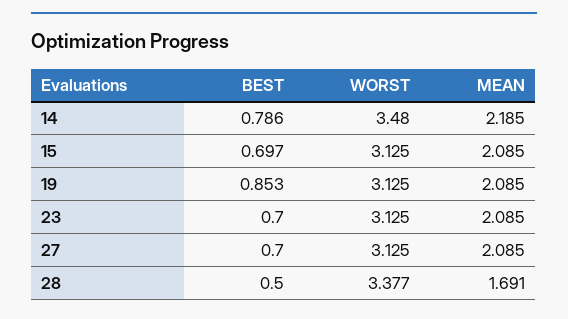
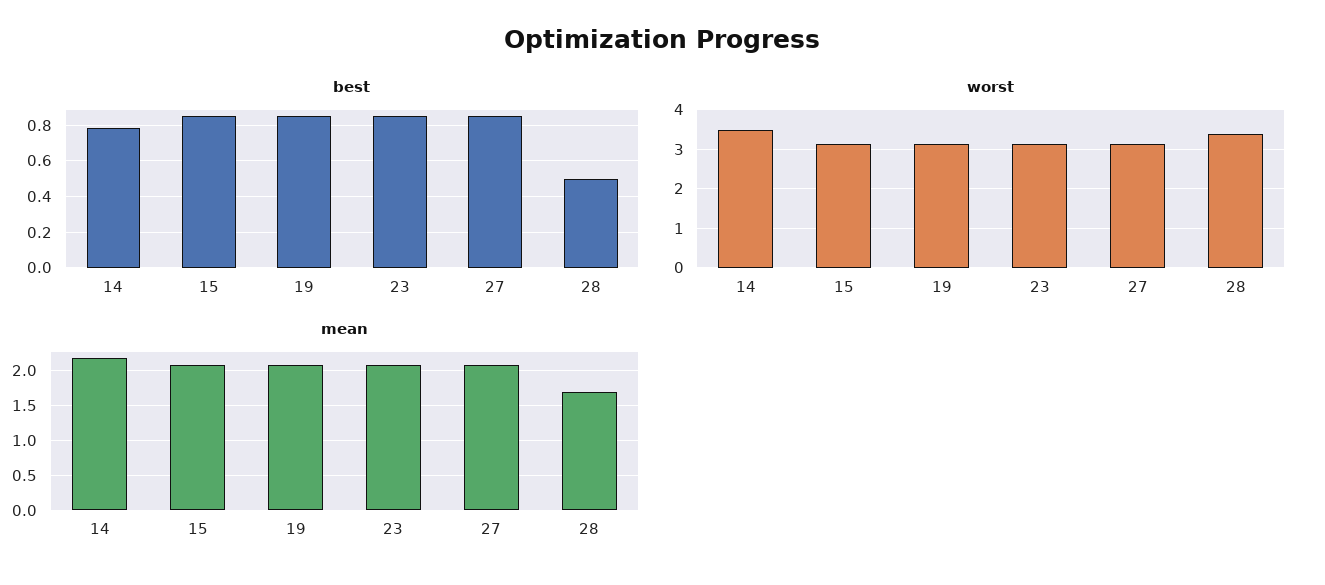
BEST, 15: 0.697 -> 0.85
BEST, 23: 0.7 -> 0.85
BEST, 27: 0.7 -> 0.85

